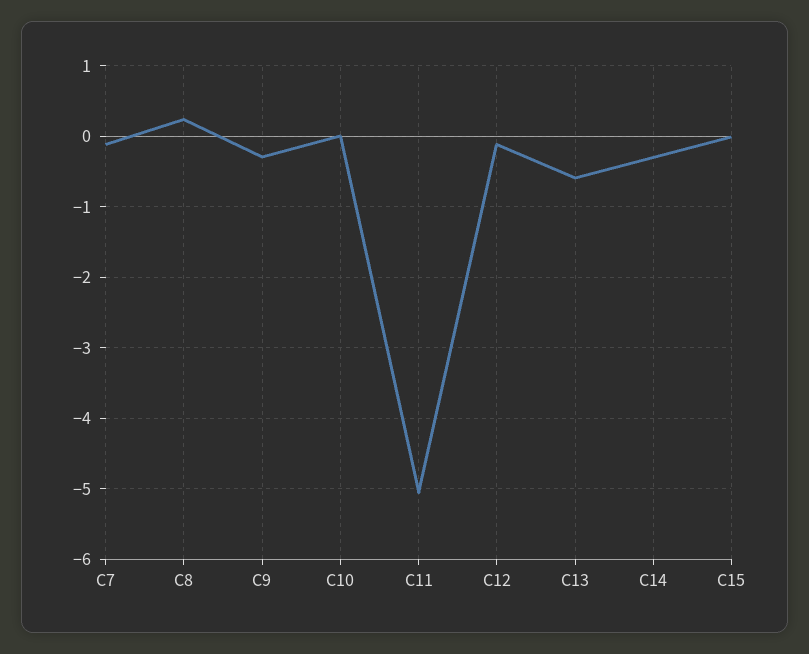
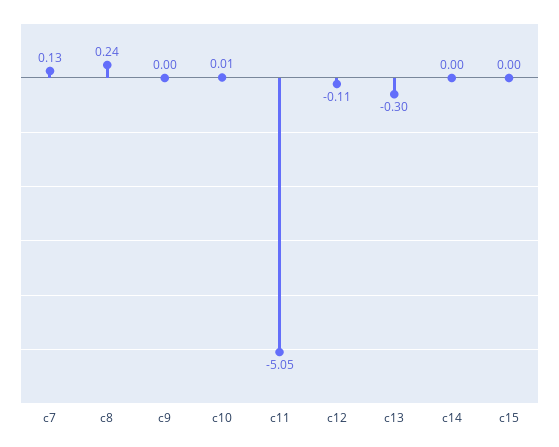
C7: -0.1 -> 0.13
C9: -0.3 -> 0
C13: -0.6 -> -0.3
C14: -0.3 -> 0

